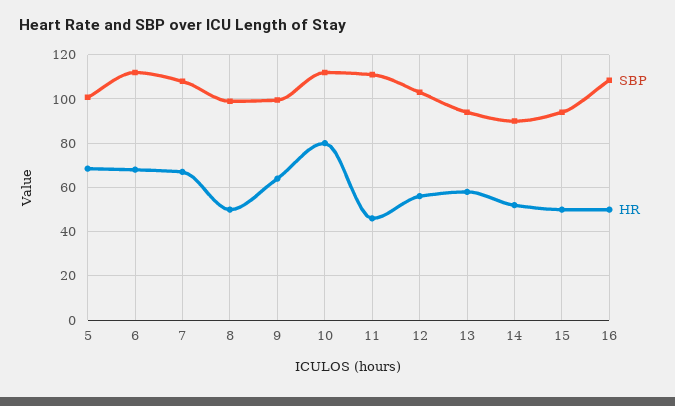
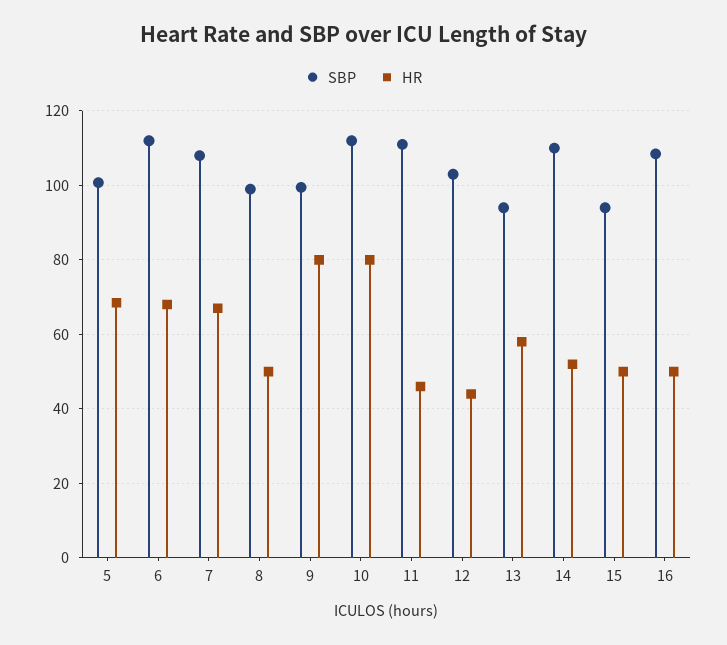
HR, 9: 65 -> 80
HR, 12: 55 -> 44
SBP, 14: 90 -> 110

